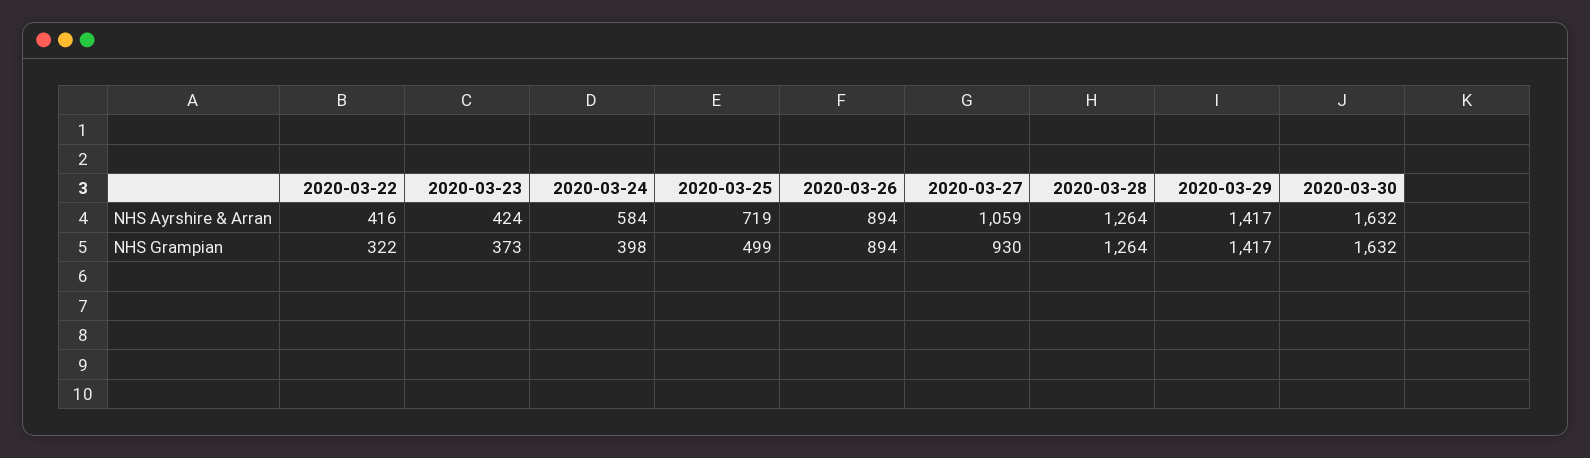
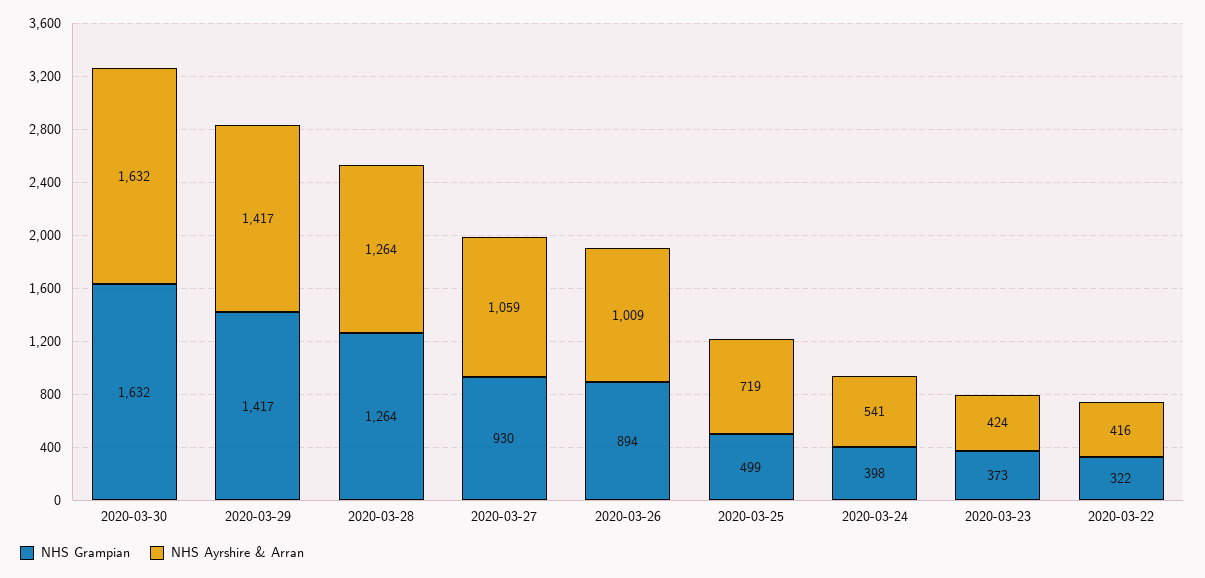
NHS Ayrshire & Arran, 2020-03-24: 584 -> 541
NHS Ayrshire & Arran, 2020-03-26: 894 -> 1009

